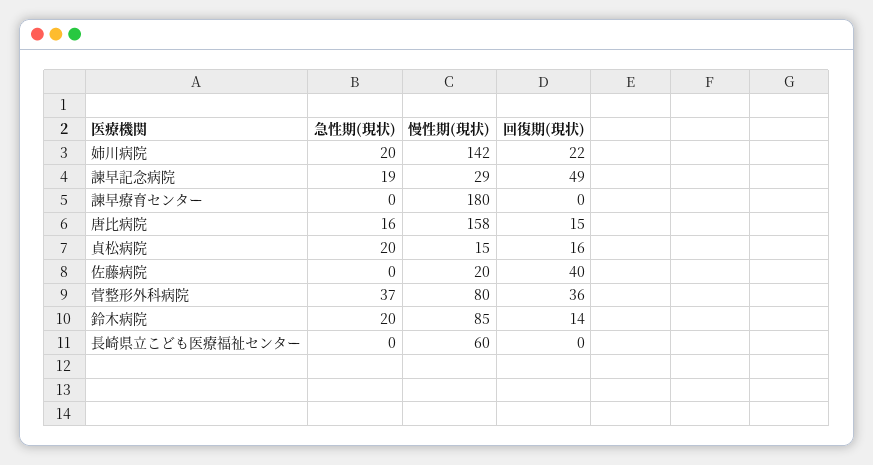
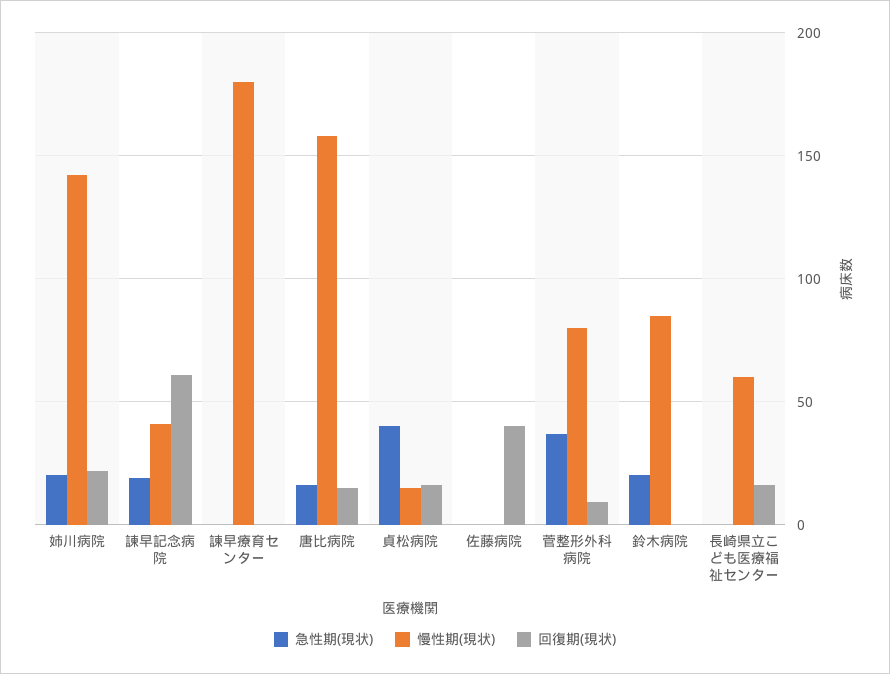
慢性期(現状), 諫早記念病院: 29 -> 40
回復期(現状), 諫早記念病院: 49 -> 60
急性期(現状), 貞松病院: 20 -> 40
慢性期(現状), 佐藤病院: 20 -> 0
回復期(現状), 菅整形外科病院: 36 -> 10
回復期(現状), 鈴木病院: 14 -> 0
回復期(現状), 長崎県立こども医療福祉センター: 0 -> 15

